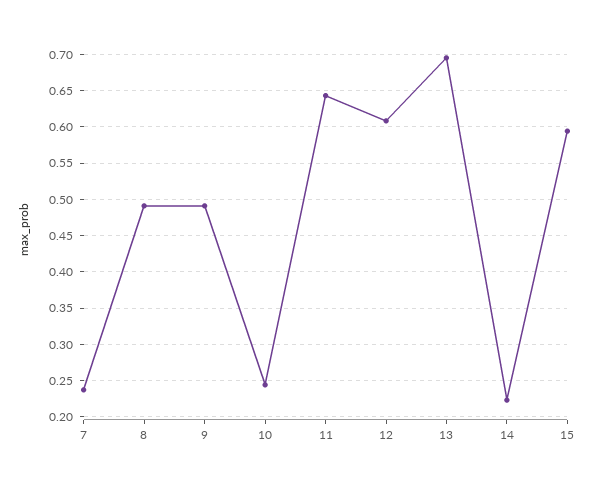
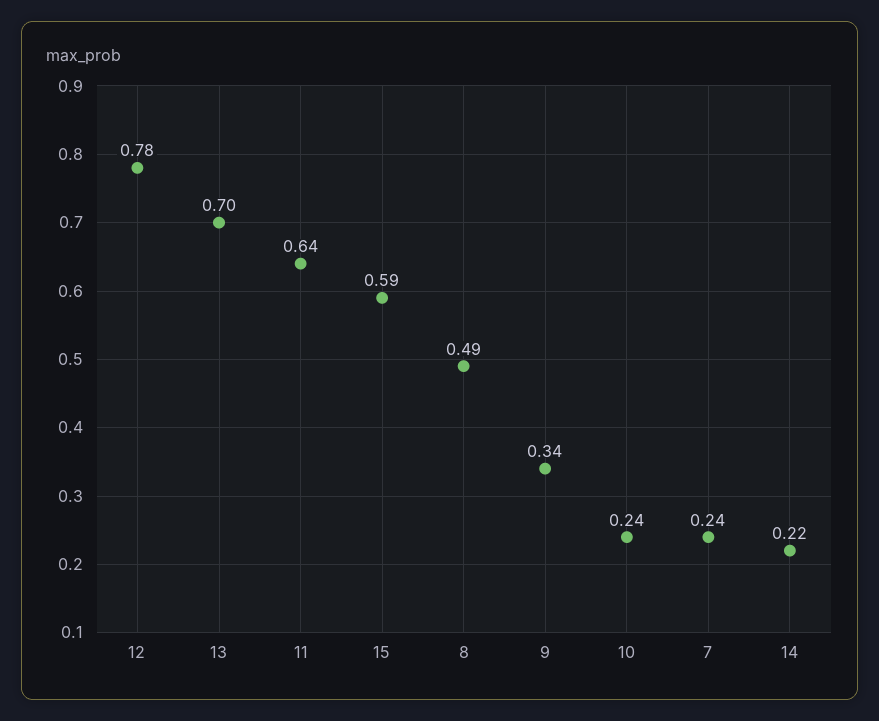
9: 0.49 -> 0.34
12: 0.61 -> 0.78

